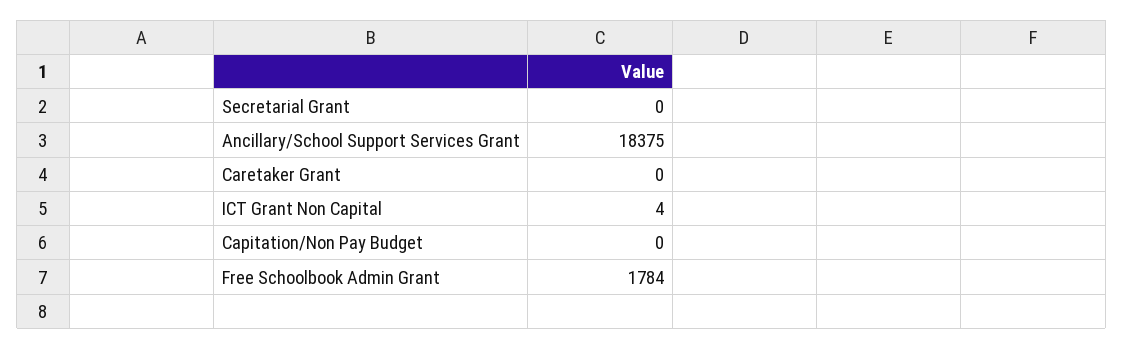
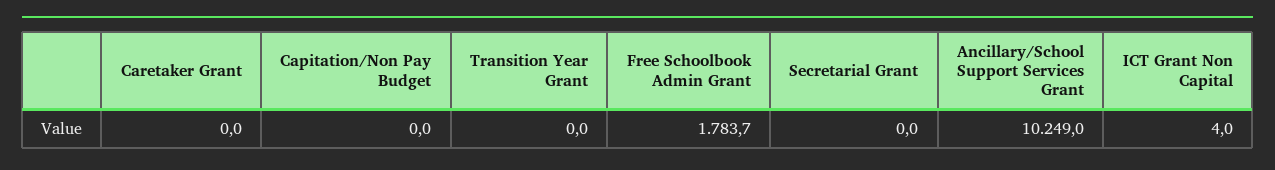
Ancillary/School Support Services Grant: 18375 -> 10249
Transition Year Grant: none -> 0

